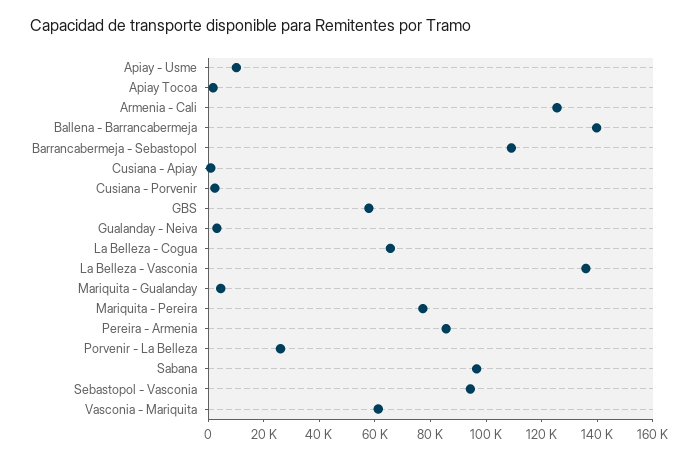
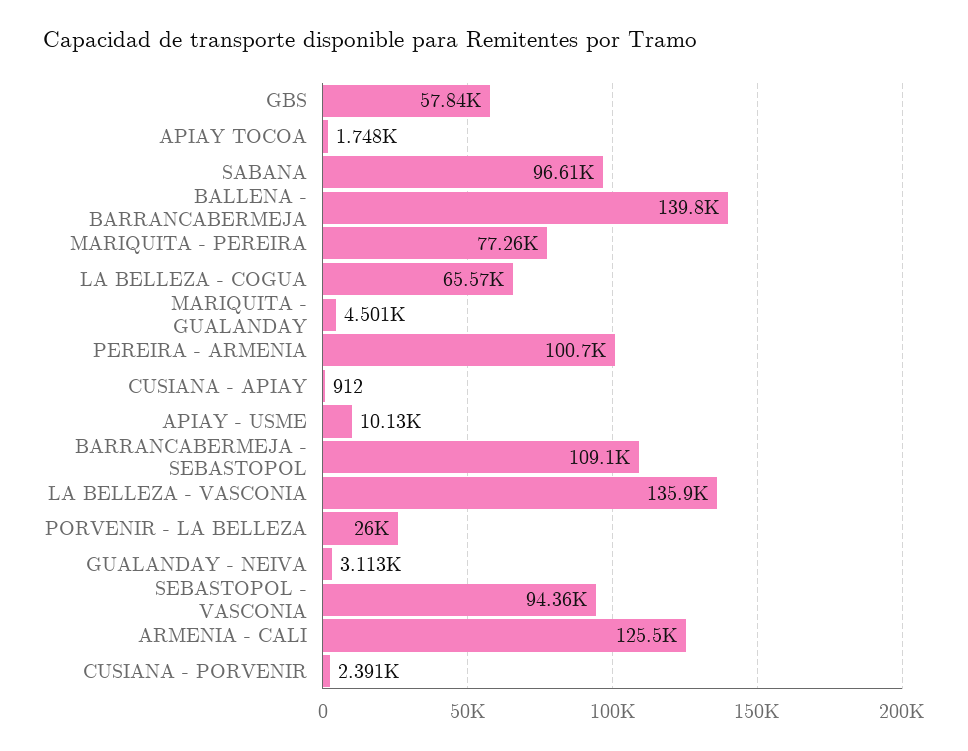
Pereira - Armenia: 85000 -> 100700
Vasconia - Mariquita: 60000 -> none

